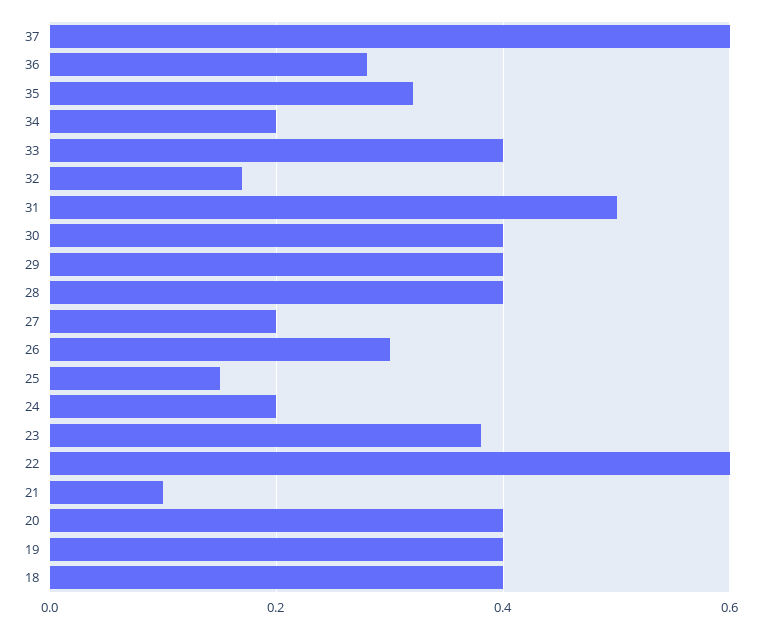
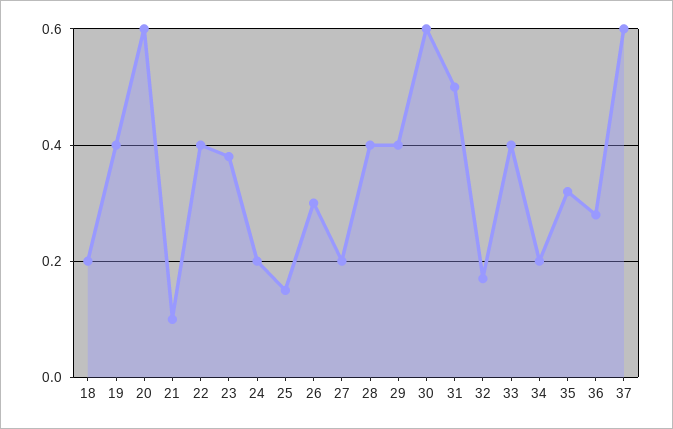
30: 0.4 -> 0.6
22: 0.6 -> 0.4
20: 0.4 -> 0.6
18: 0.4 -> 0.2

